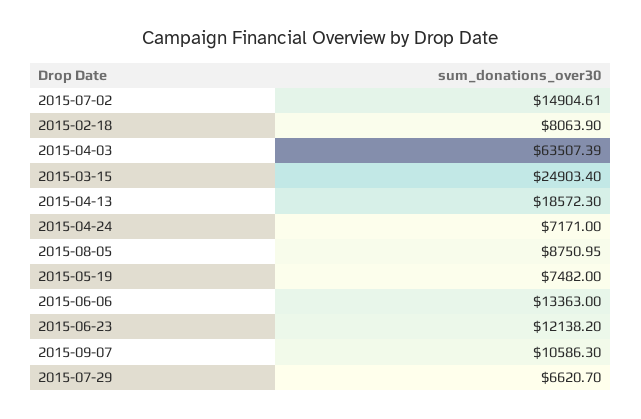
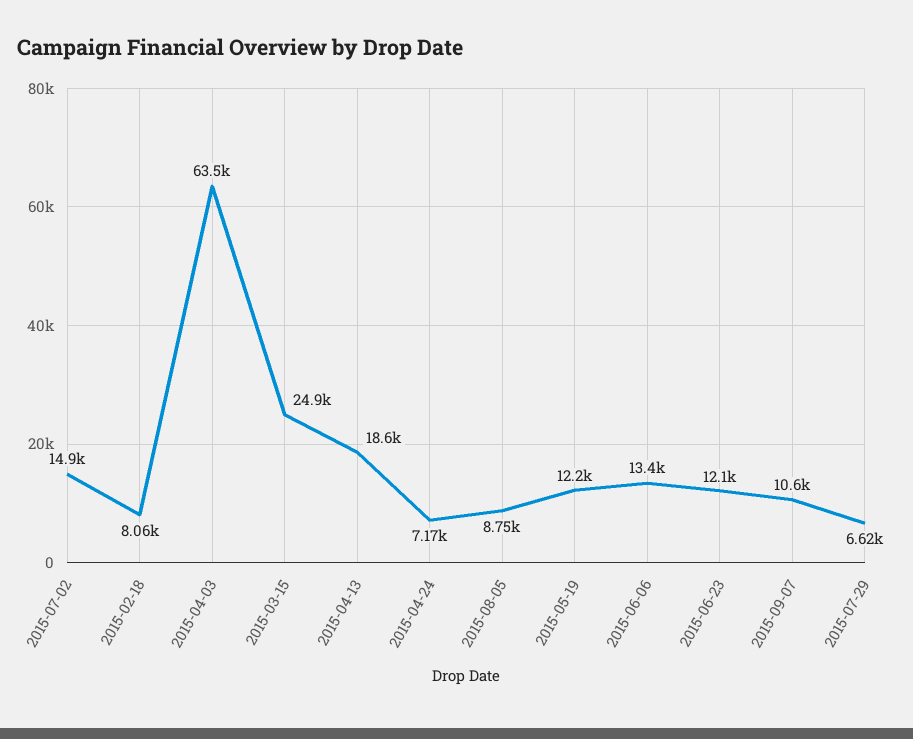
2015-05-19: 7482 -> 12200

